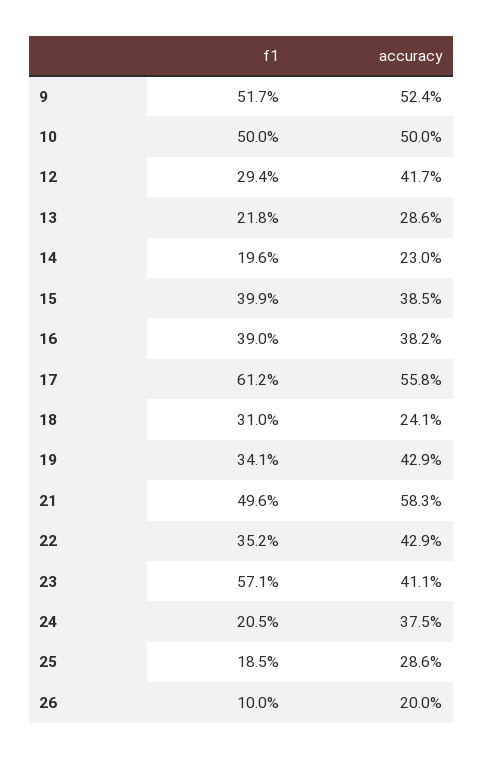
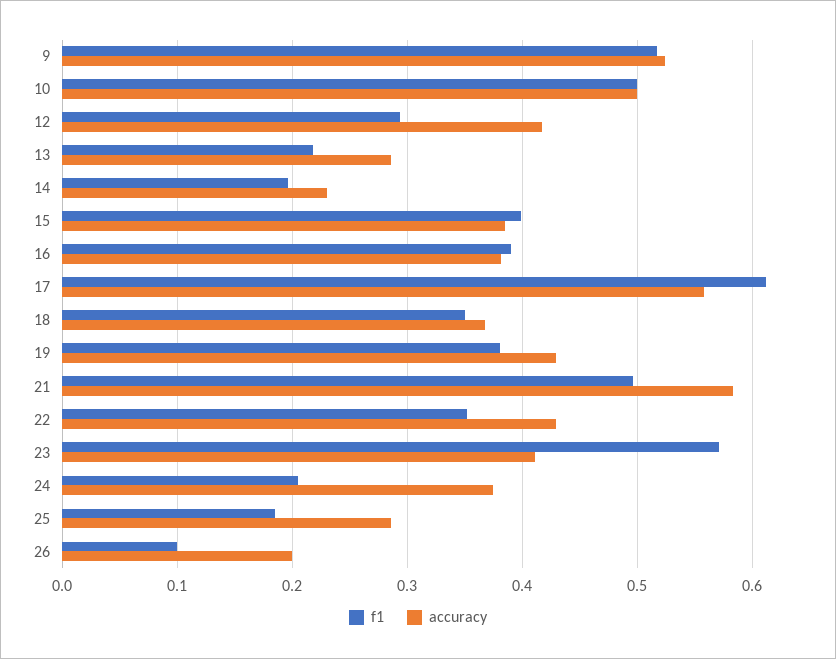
f1, 18: 0.31 -> 0.35
accuracy, 18: 0.241 -> 0.37
f1, 19: 0.341 -> 0.38

